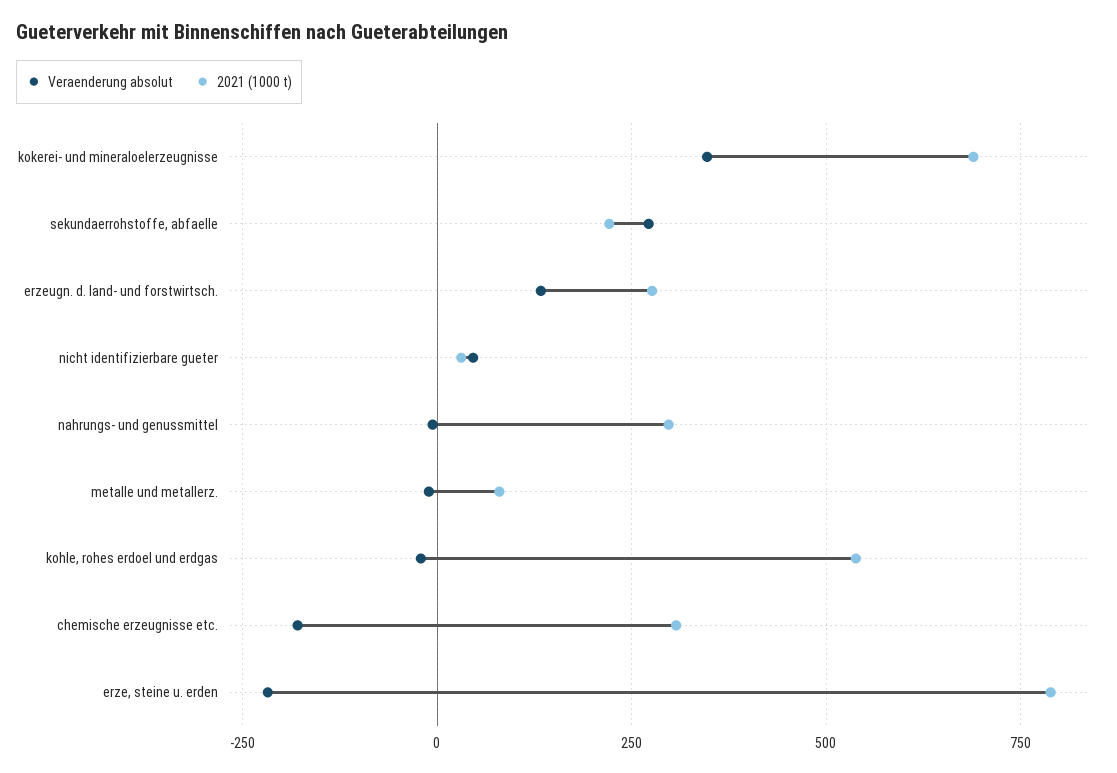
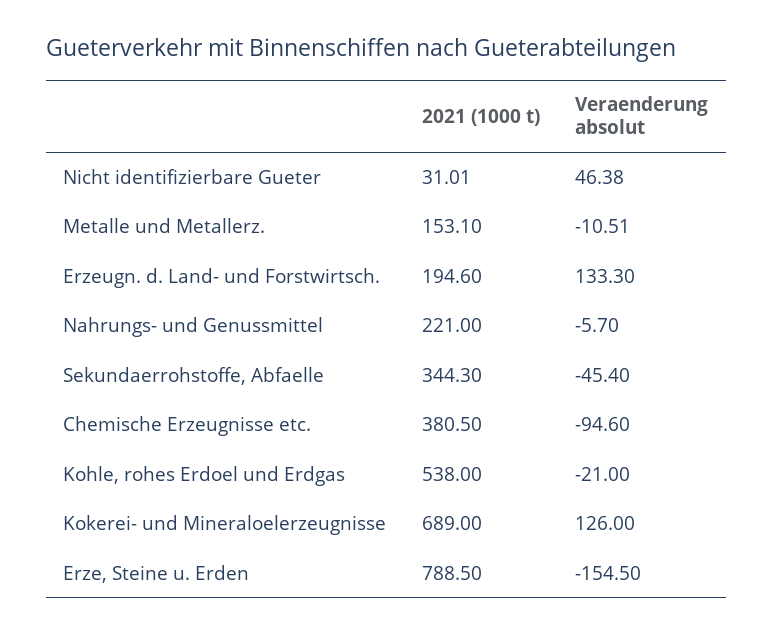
Veraenderung absolut, kokerei- und mineraloelerzeugnisse: 350 -> 126
Veraenderung absolut, sekundaerrohstoffe, abfaelle: 275 -> -45.4
2021 (1000 t), sekundaerrohstoffe, abfaelle: 225 -> 344.3
2021 (1000 t), erzeugn. d. land- und forstwirtsch.: 275 -> 194.6
2021 (1000 t), nahrungs- und genussmittel: 300 -> 221
2021 (1000 t), metalle und metallerz.: 75 -> 153.1
Veraenderung absolut, chemische erzeugnisse etc.: -175 -> -94.6
2021 (1000 t), chemische erzeugnisse etc.: 300 -> 380.5
Veraenderung absolut, erze, steine u. erden: -225 -> -154.5

